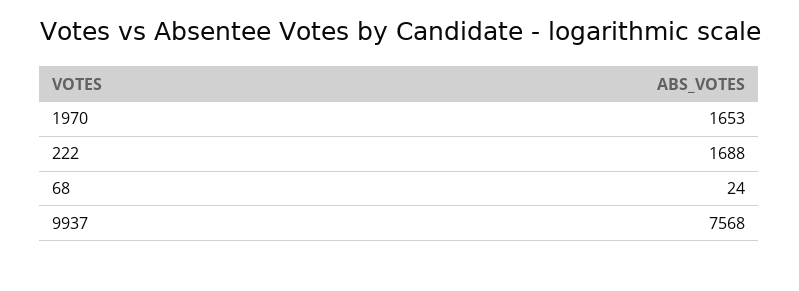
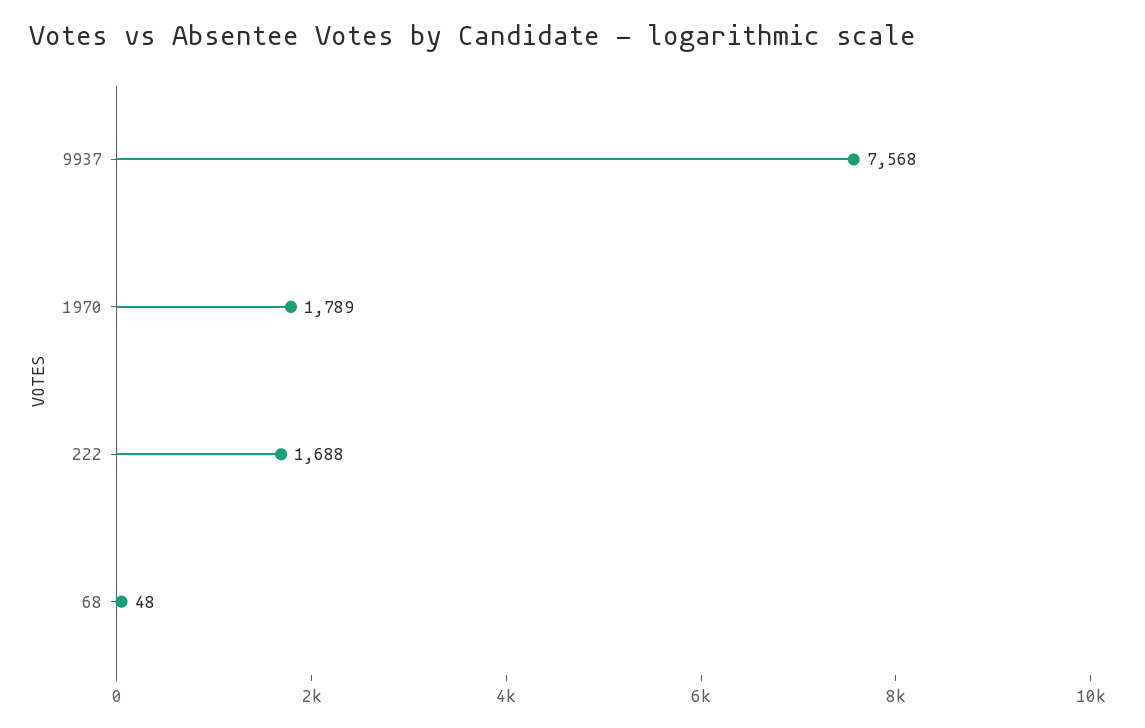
1970: 1653 -> 1789
68: 24 -> 48

